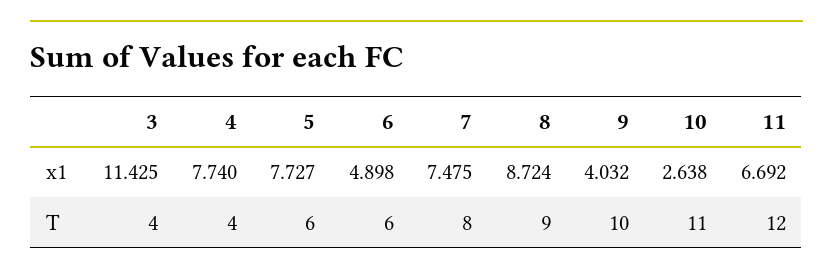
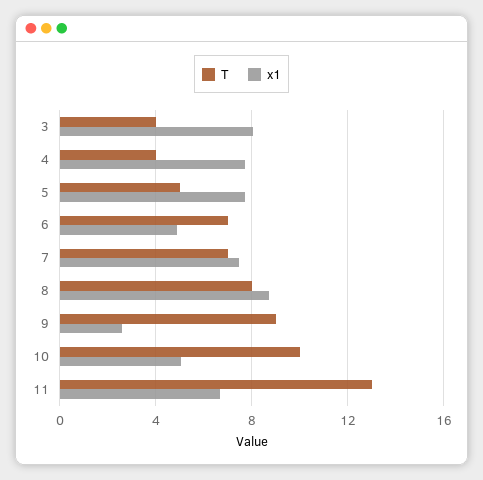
x1, 3: 11.425 -> 8
x1, 9: 4.032 -> 2.5
x1, 10: 2.638 -> 5
T, 5: 6 -> 5
T, 6: 6 -> 7
T, 7: 8 -> 7
T, 8: 9 -> 8
T, 9: 10 -> 9
T, 10: 11 -> 10
T, 11: 12 -> 13

